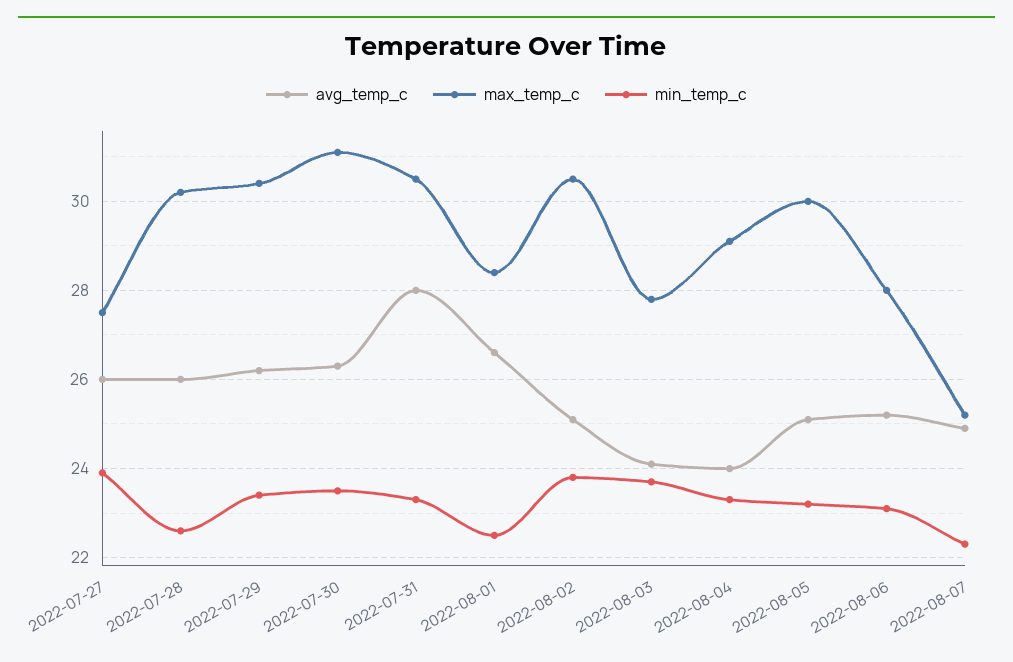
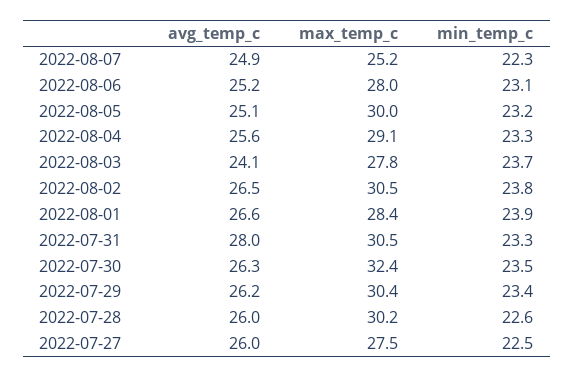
min_temp_c, 2022-07-27: 24 -> 22.5
max_temp_c, 2022-07-30: 31 -> 32.4
min_temp_c, 2022-08-01: 22.5 -> 23.9
avg_temp_c, 2022-08-02: 25 -> 26.5
avg_temp_c, 2022-08-04: 24 -> 25.6

